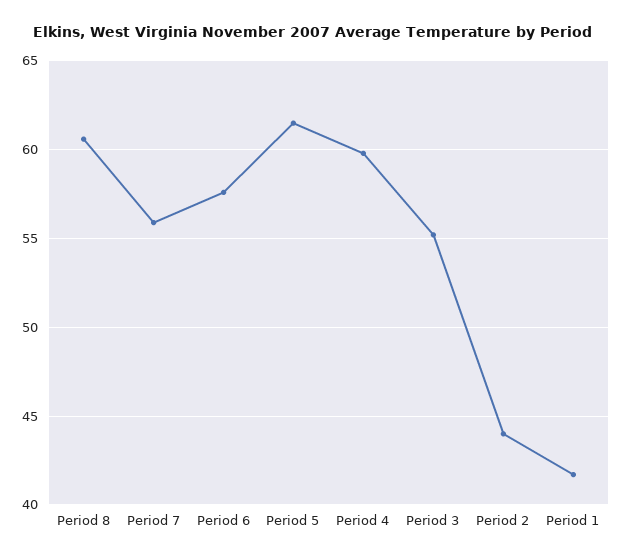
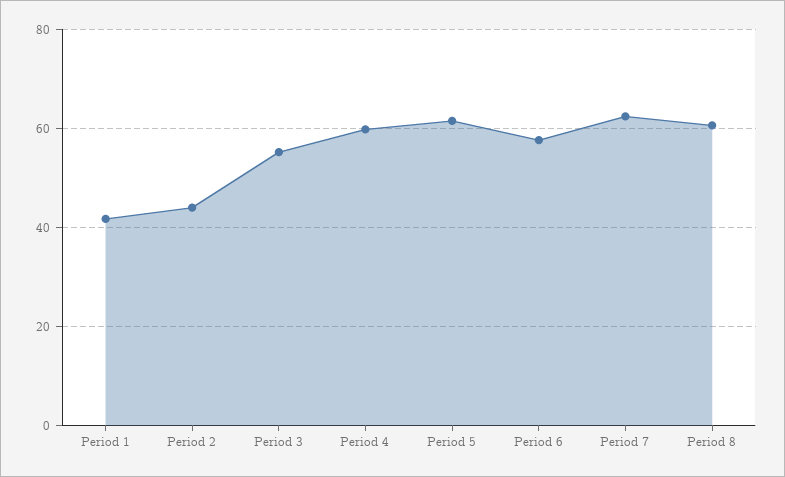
Period 7: 56 -> 62

